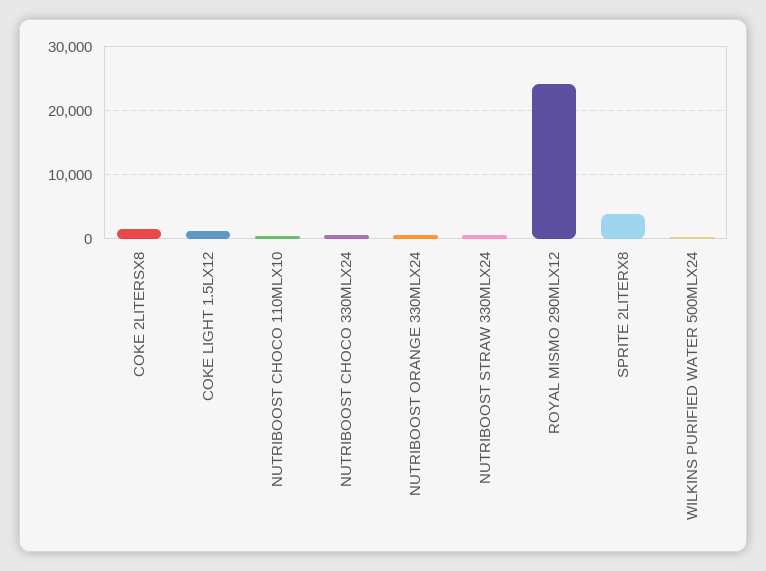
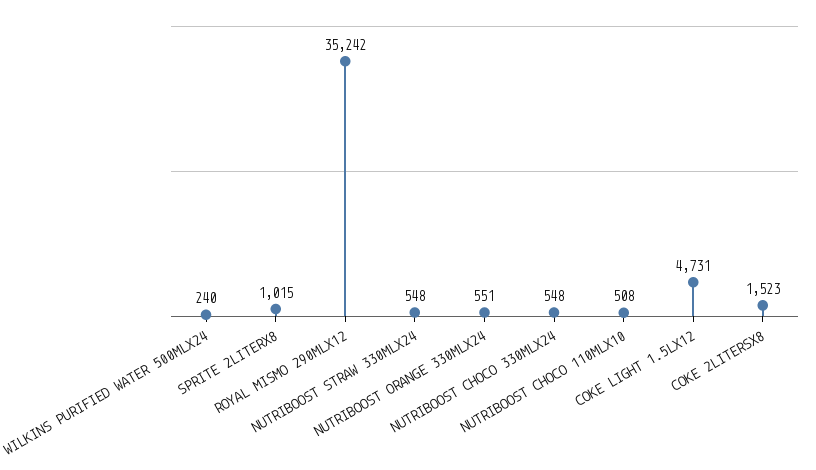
COKE LIGHT 1.5LX12: 1000 -> 4731
ROYAL MISMO 290MLX12: 24000 -> 35242
SPRITE 2LITERX8: 4000 -> 1015

